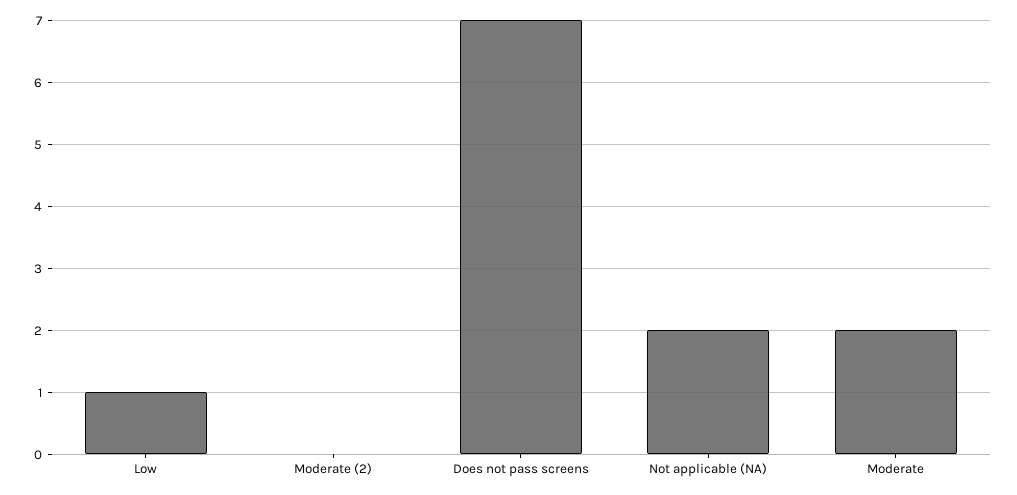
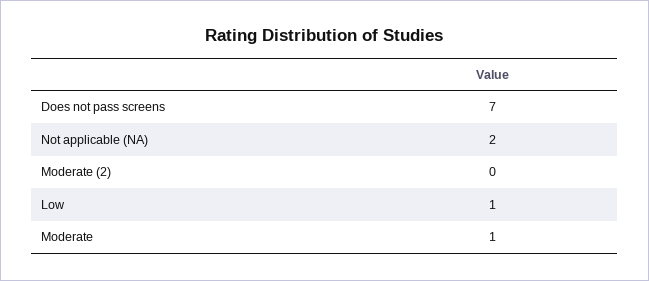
Moderate: 2 -> 1

